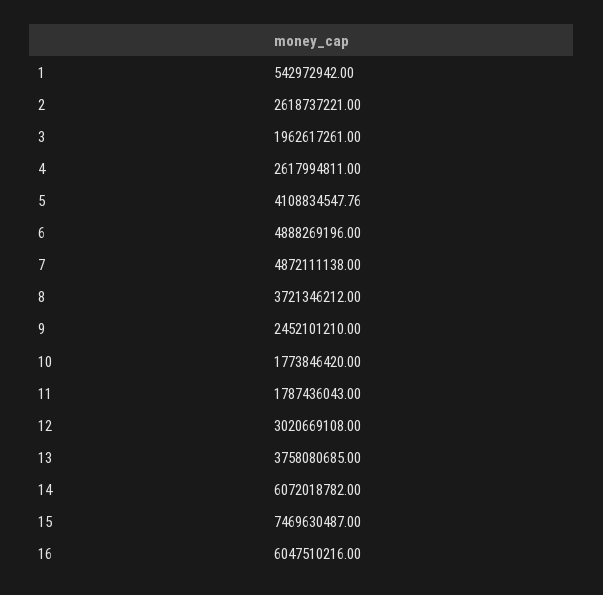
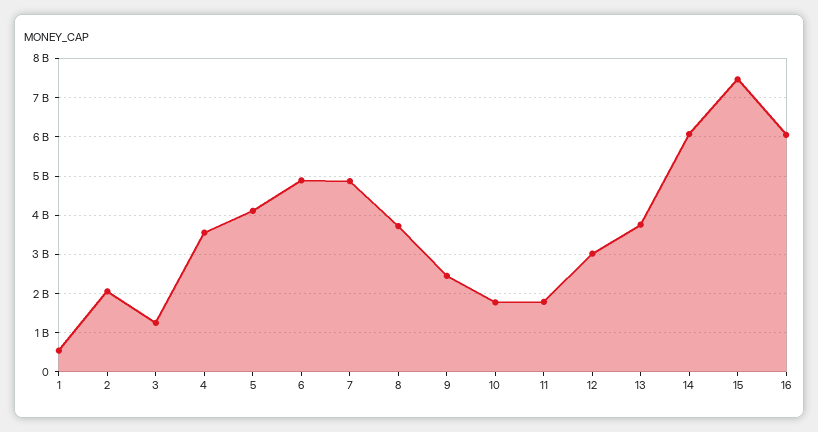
2: 2618737221 -> 2000000000
3: 1962617261 -> 1200000000
4: 2617994811 -> 3600000000

